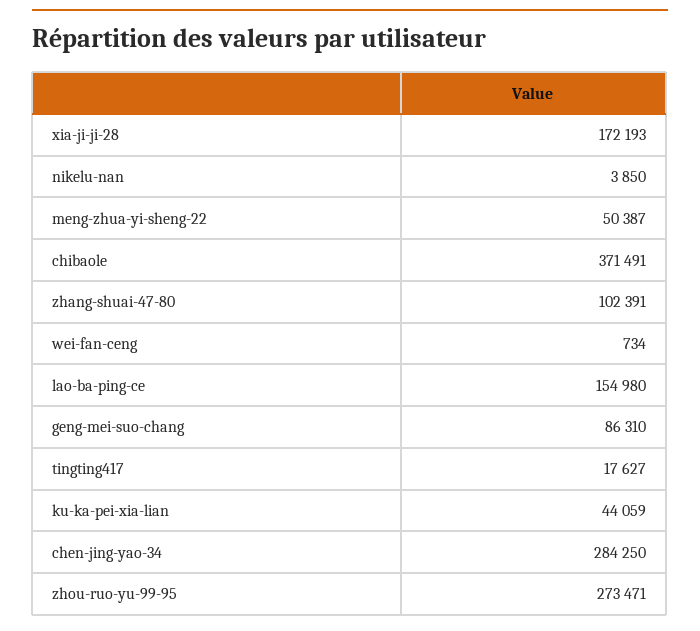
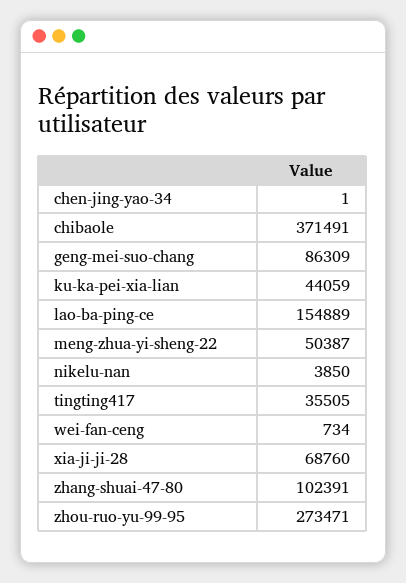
xia-ji-ji-28: 172193 -> 68760
lao-ba-ping-ce: 154980 -> 154889
geng-mei-suo-chang: 86310 -> 86309
tingting417: 17627 -> 35505
chen-jing-yao-34: 284250 -> 1

